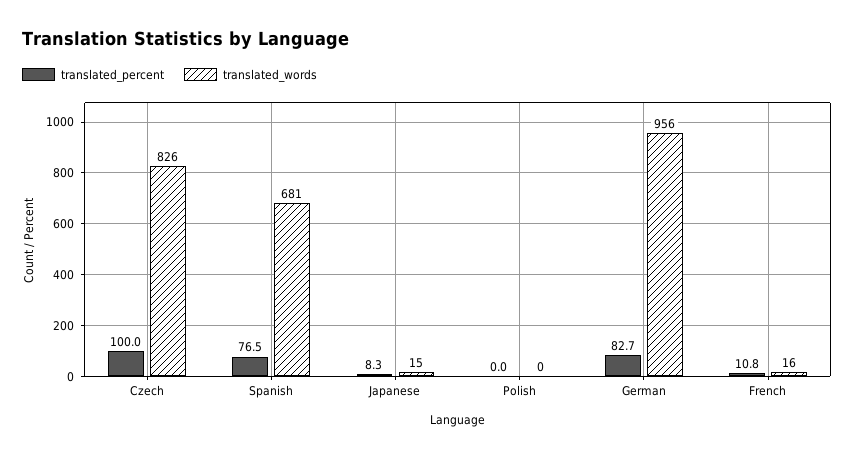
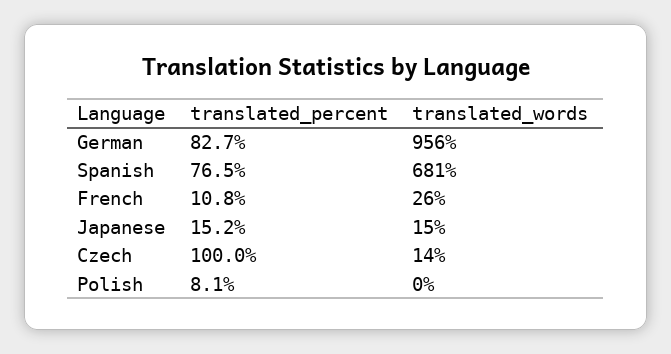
translated_words, Czech: 826 -> 14
translated_percent, Japanese: 8.3 -> 15.2
translated_percent, Polish: 0 -> 8.1
translated_words, French: 16 -> 26

